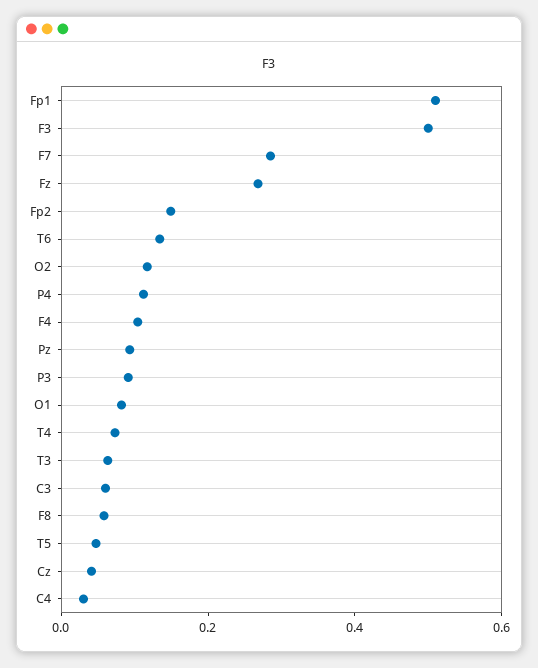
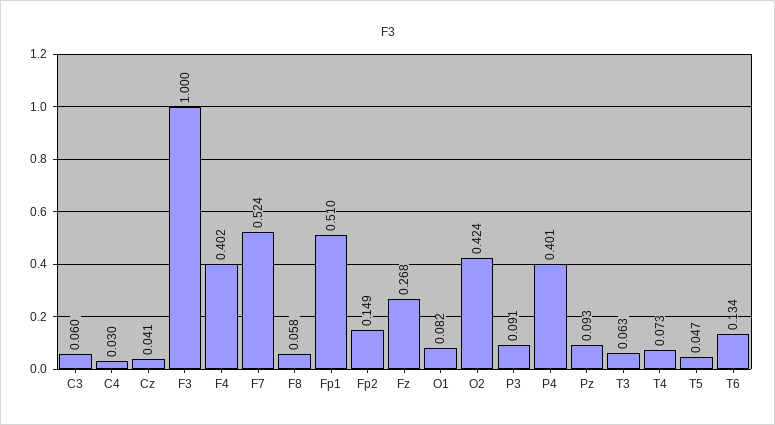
F3: 0.5 -> 1
F7: 0.3 -> 0.524
O2: 0.1 -> 0.424
P4: 0.1 -> 0.401
F4: 0.1 -> 0.402

